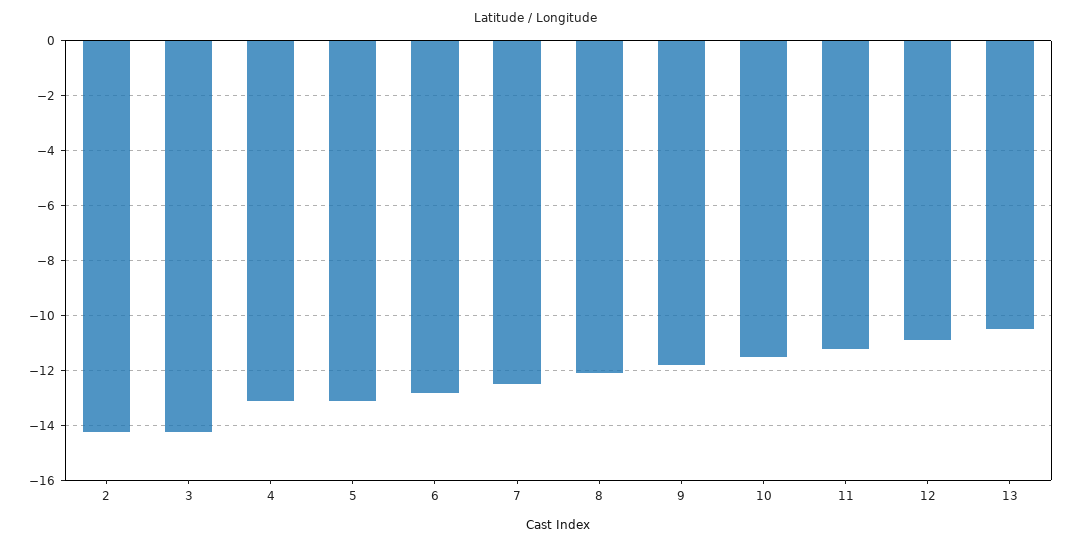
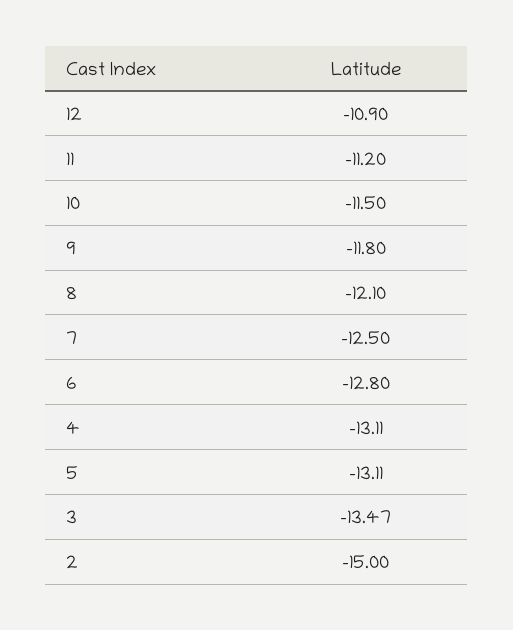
2: -14.25 -> -15
3: -14.25 -> -13.47
13: -10.5 -> none

